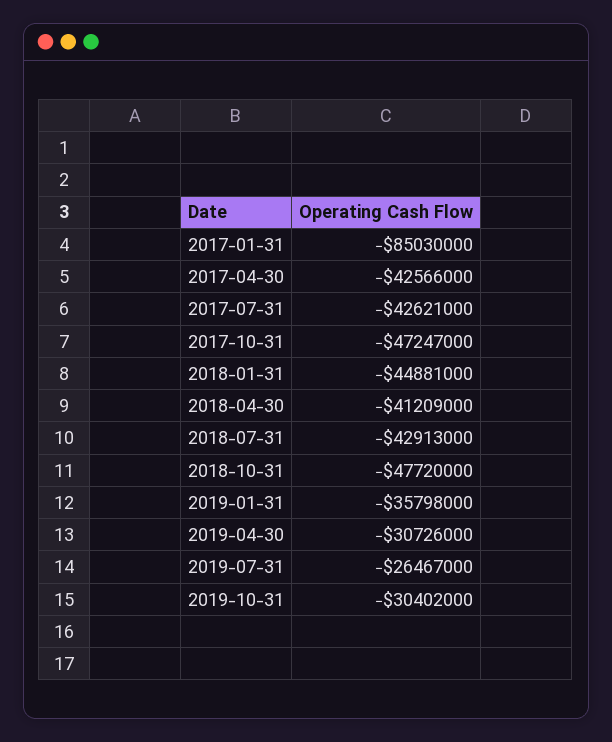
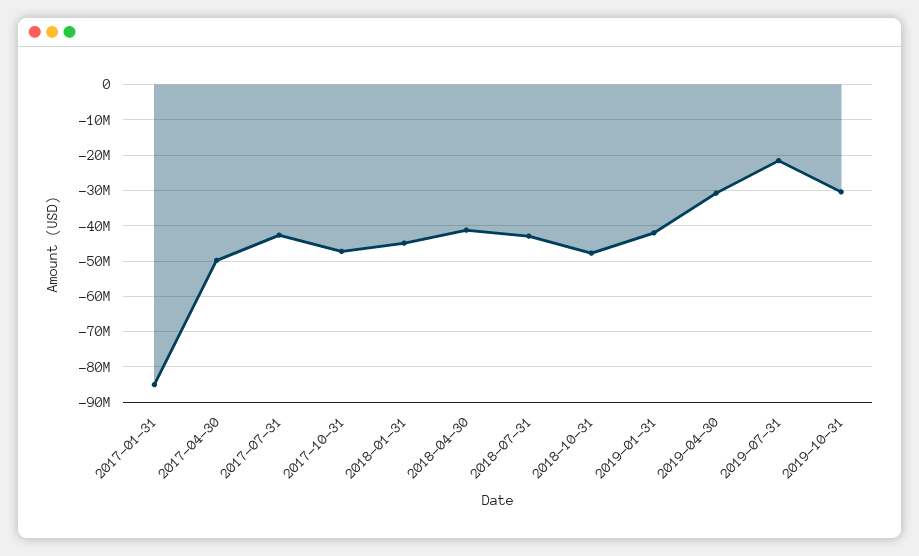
2017-04-30: -42566000 -> -50000000
2019-01-31: -35798000 -> -42000000
2019-07-31: -26467000 -> -22000000

